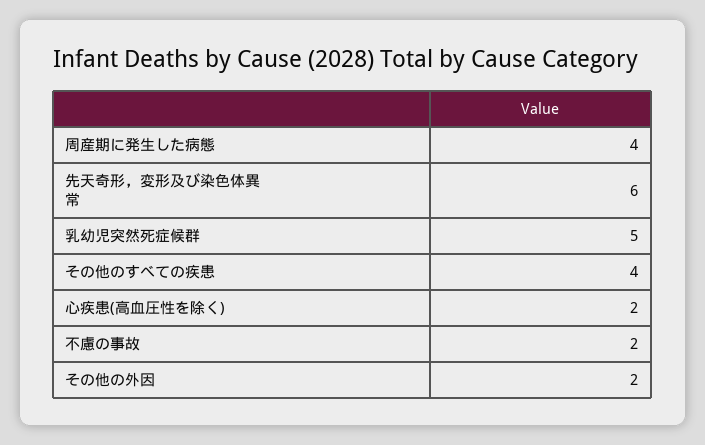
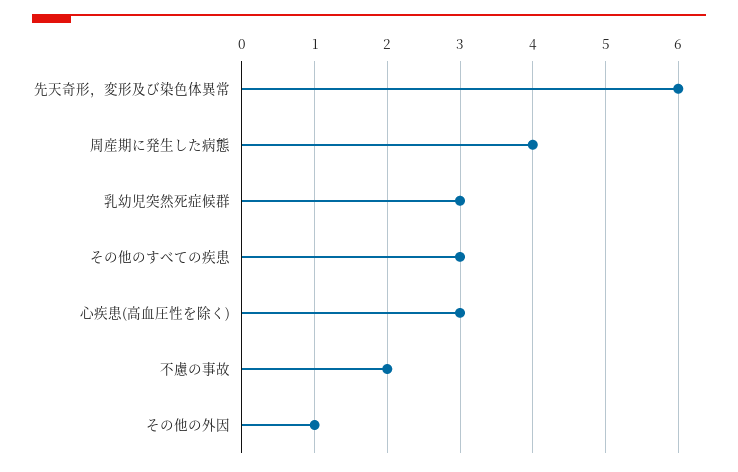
乳幼児突然死症候群: 5 -> 3
その他のすべての疾患: 4 -> 3
心疾患(高血圧性を除く): 2 -> 3
その他の外因: 2 -> 1

